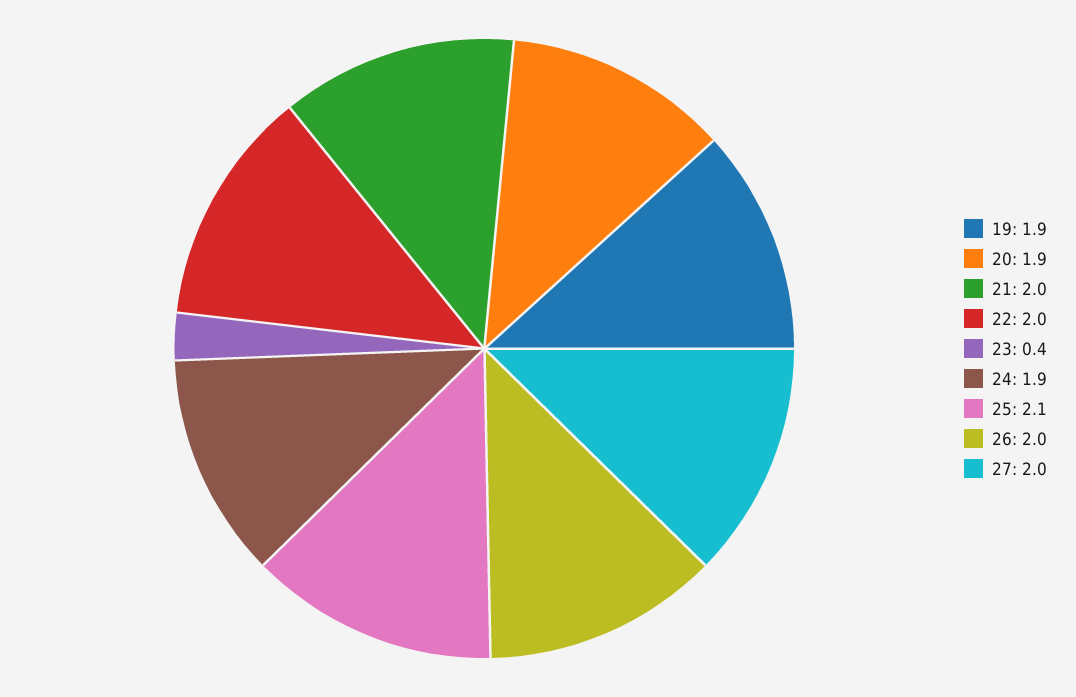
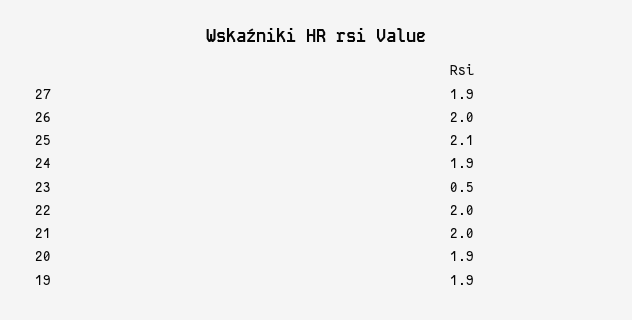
23: 0.4 -> 0.5
27: 2 -> 1.9

